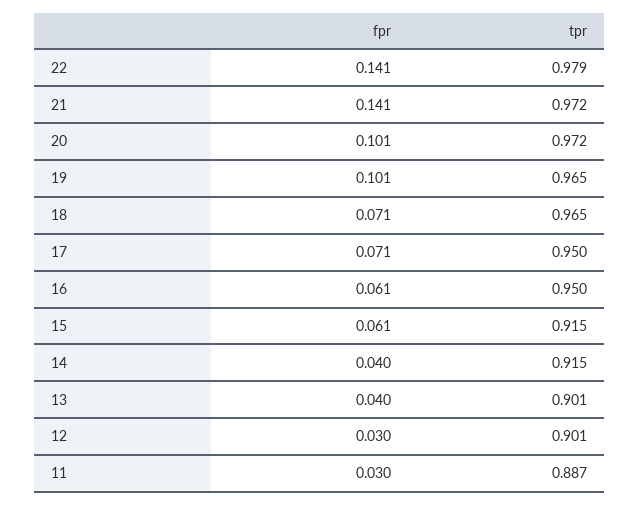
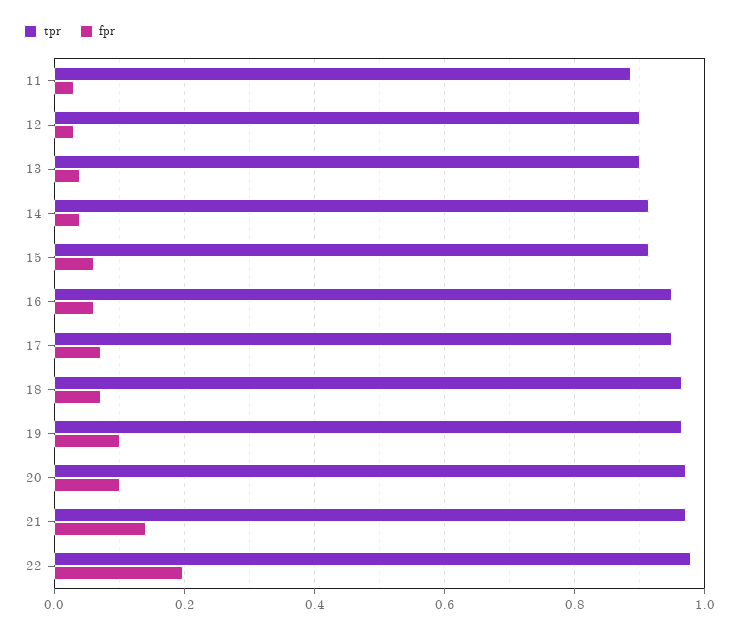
fpr, 22: 0.141 -> 0.2

